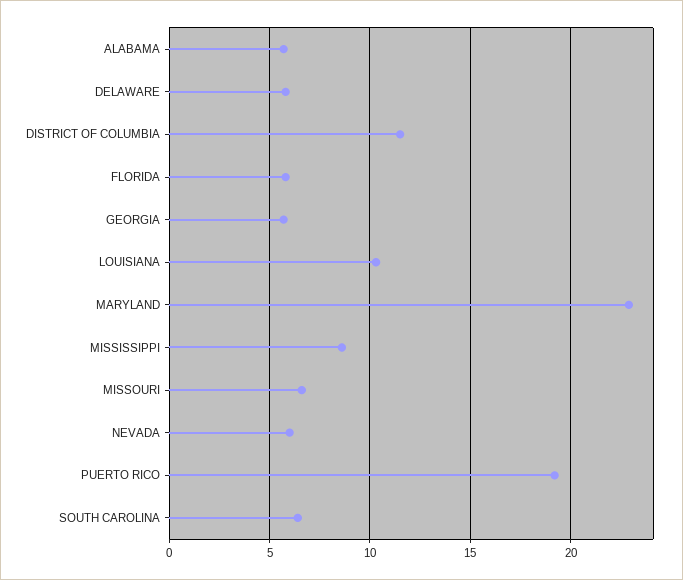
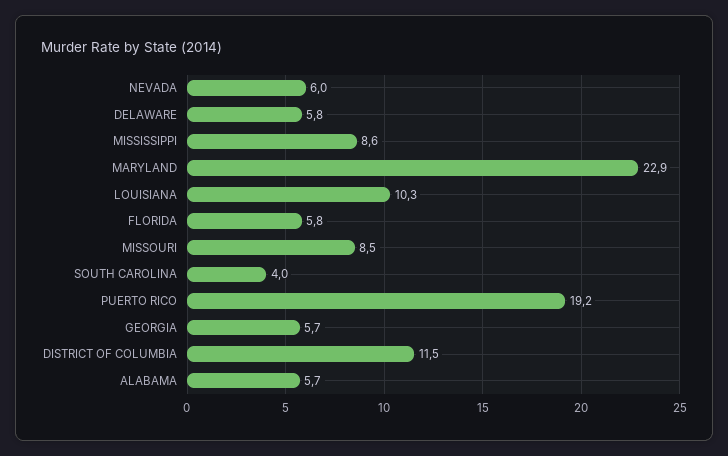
MISSOURI: 6.5 -> 8.5
SOUTH CAROLINA: 6.5 -> 4

